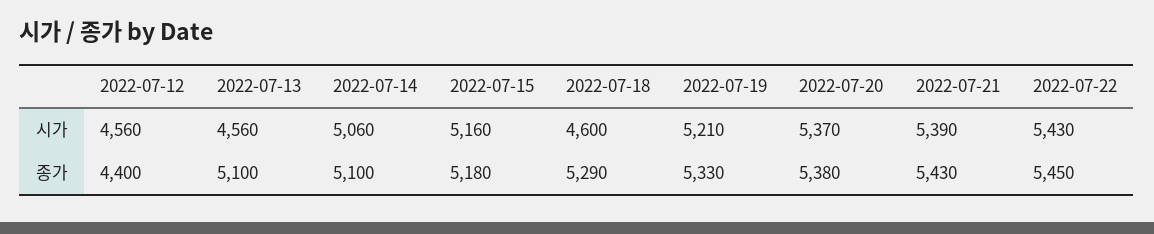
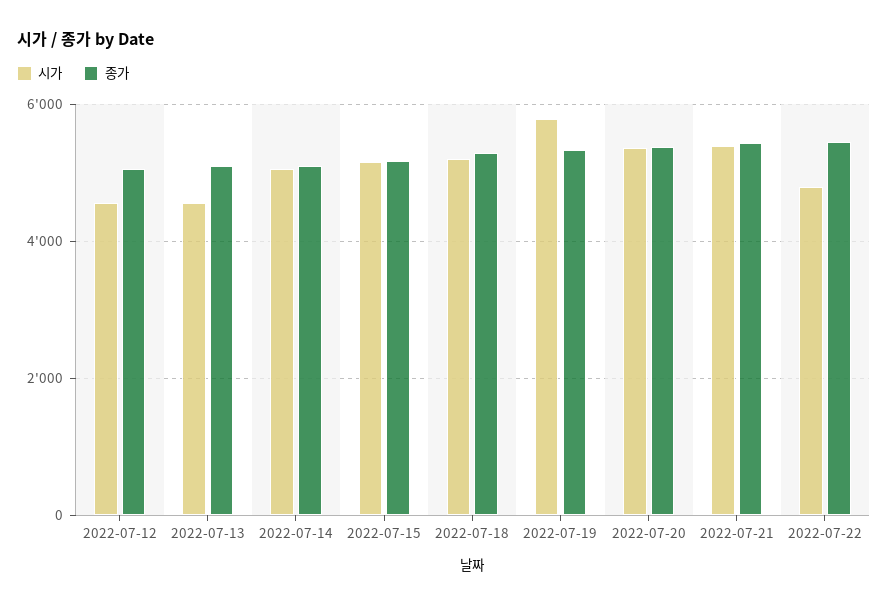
시가, 2022-07-18: 4600 -> 5200
시가, 2022-07-19: 5210 -> 5800
시가, 2022-07-22: 5430 -> 4800
종가, 2022-07-12: 4400 -> 5000

